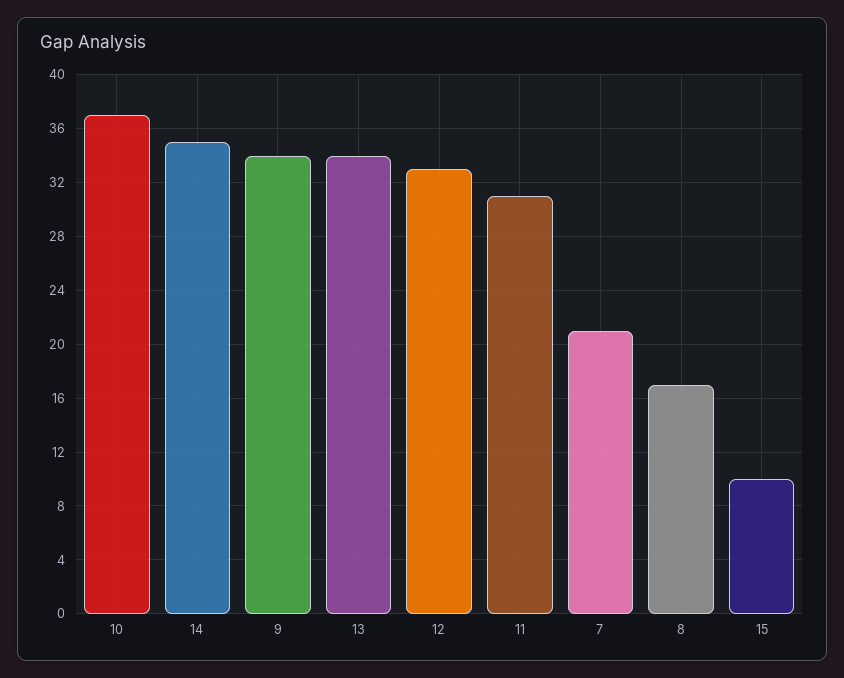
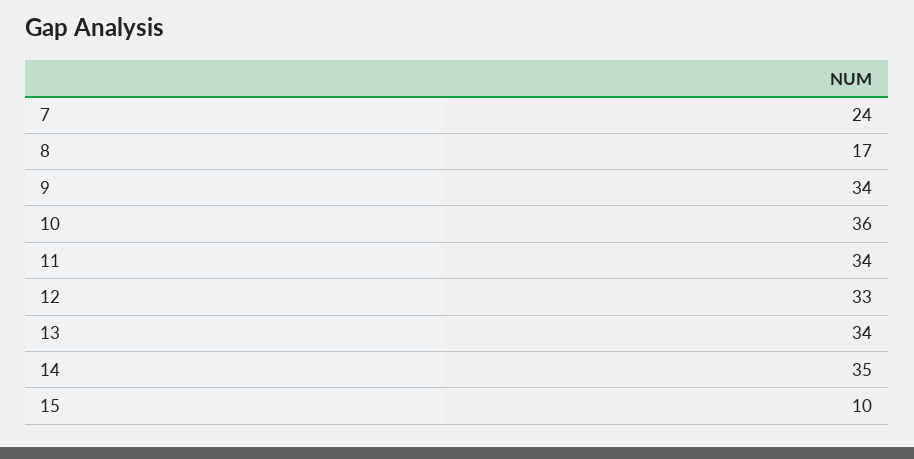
10: 37 -> 36
11: 31 -> 34
7: 21 -> 24

